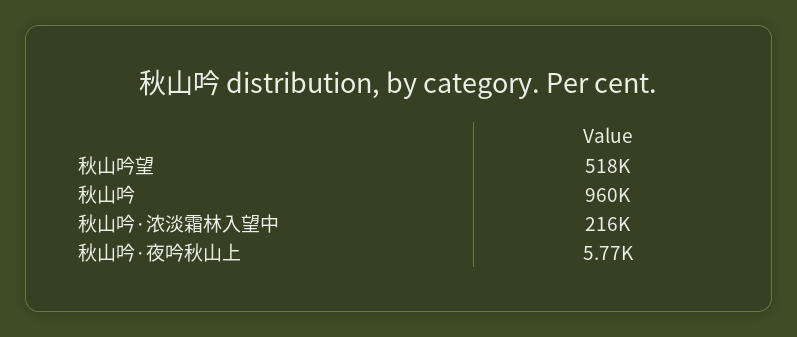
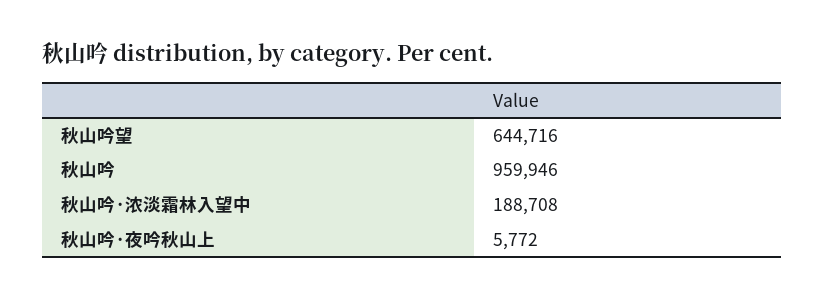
秋山吟望: 518000 -> 644716
秋山吟·浓淡霜林入望中: 216000 -> 188708

